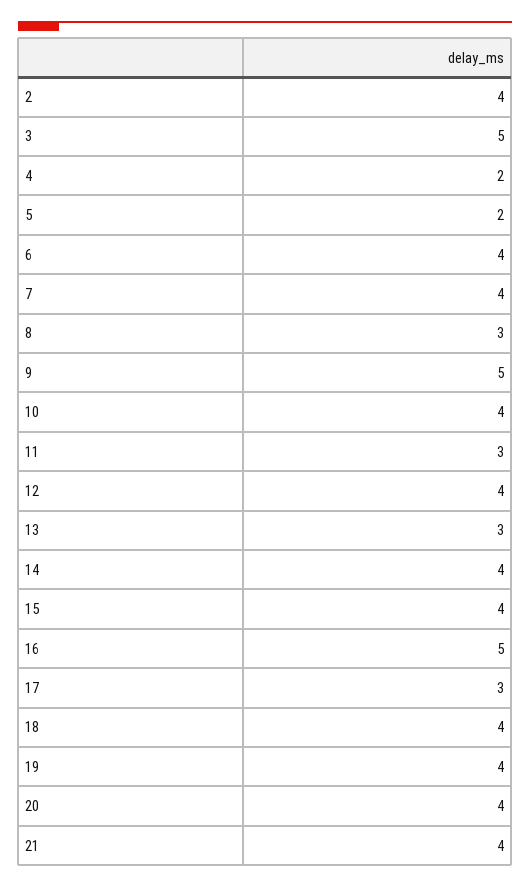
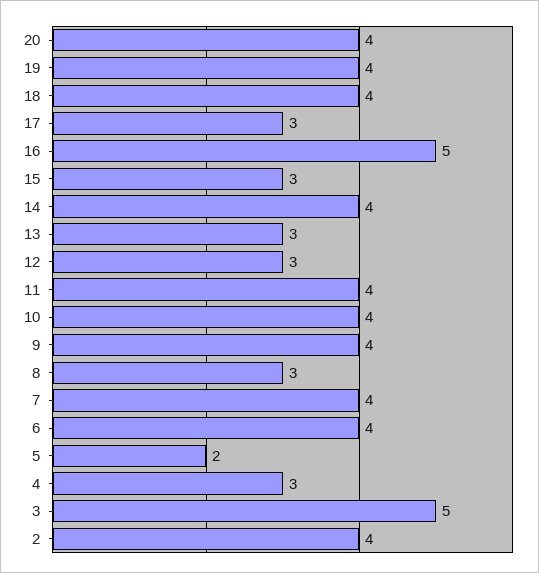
4: 2 -> 3
9: 5 -> 4
11: 3 -> 4
12: 4 -> 3
15: 4 -> 3
21: 4 -> none

